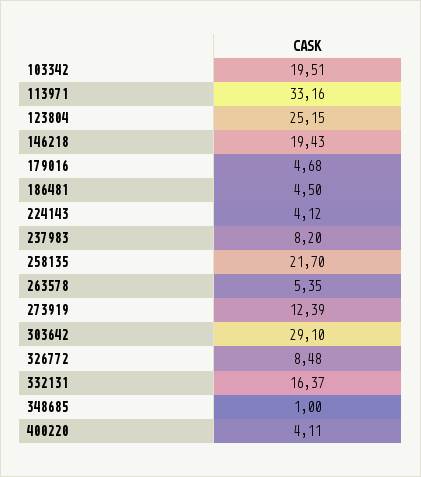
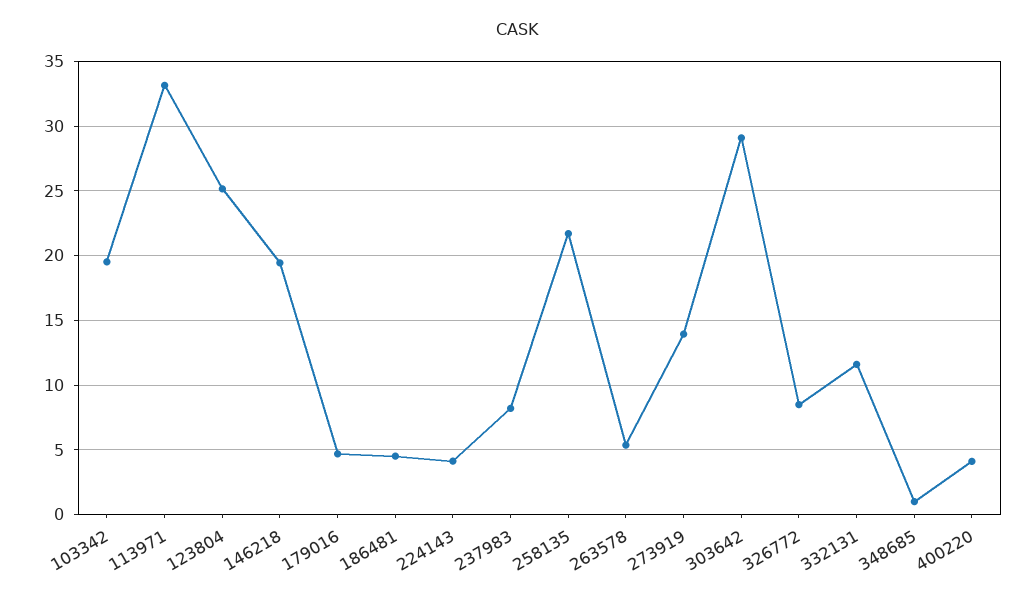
273919: 12.39 -> 14
332131: 16.37 -> 11.5

